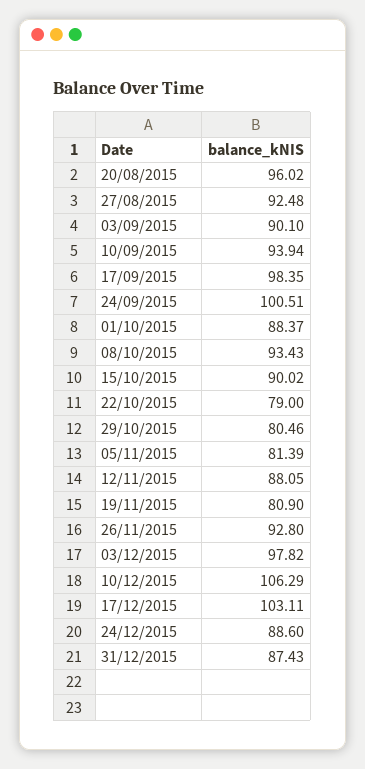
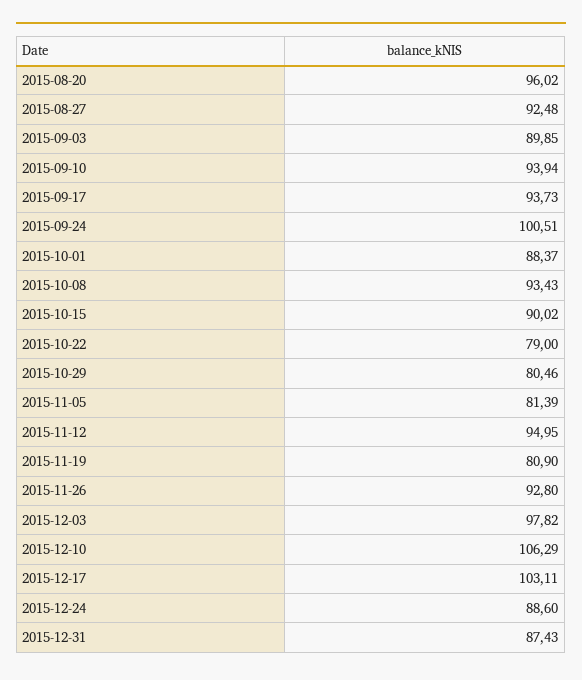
03/09/2015: 90.1 -> 89.85
17/09/2015: 98.35 -> 93.73
12/11/2015: 88.05 -> 94.95

